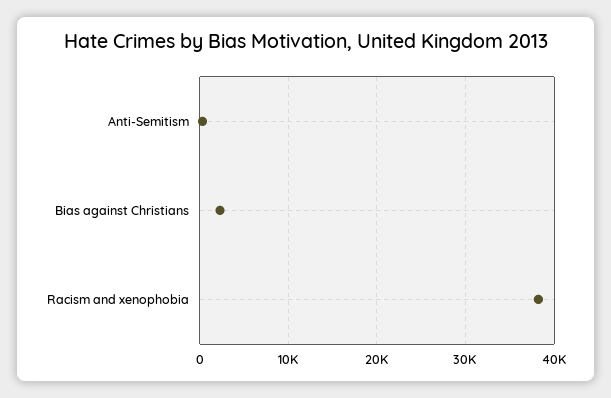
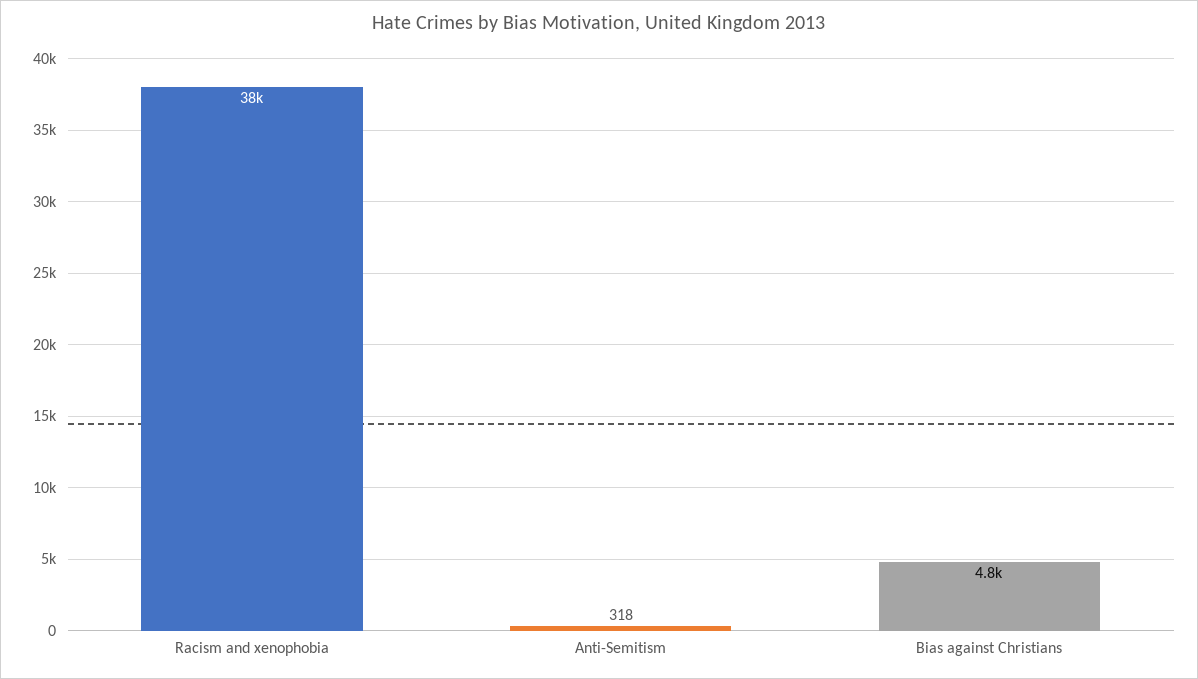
Bias against Christians: 2000 -> 4800

